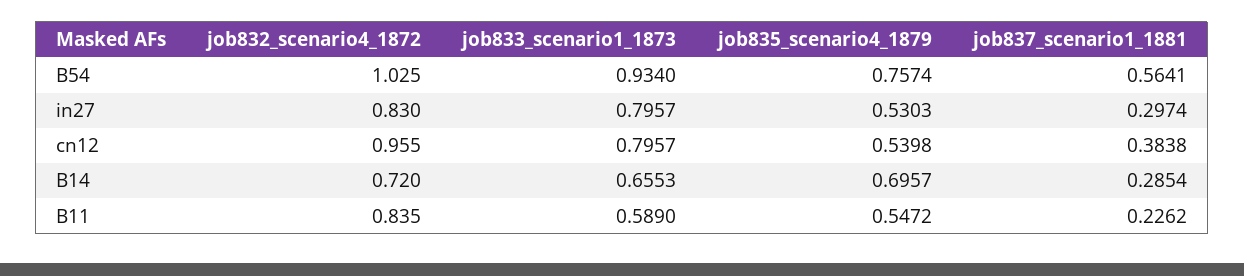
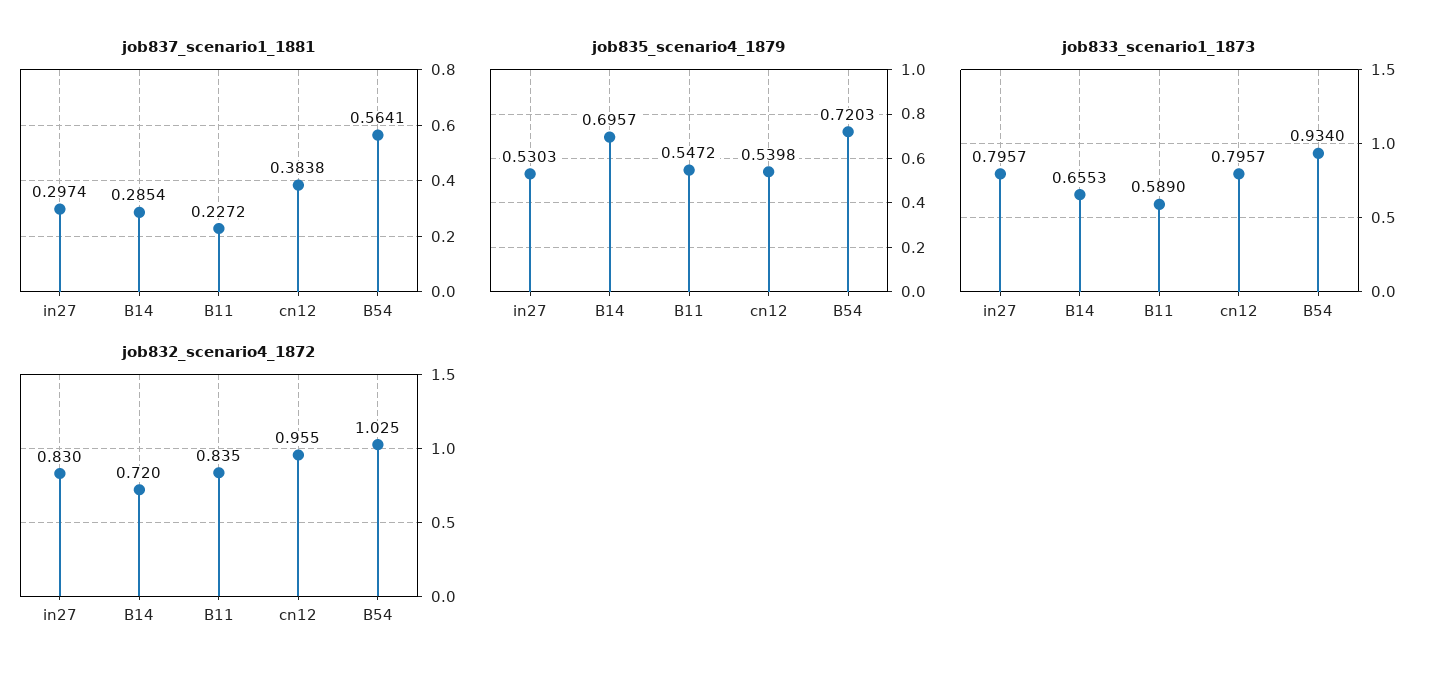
job835_scenario4_1879, B54: 0.7574 -> 0.7203
job837_scenario1_1881, B11: 0.2262 -> 0.2272

